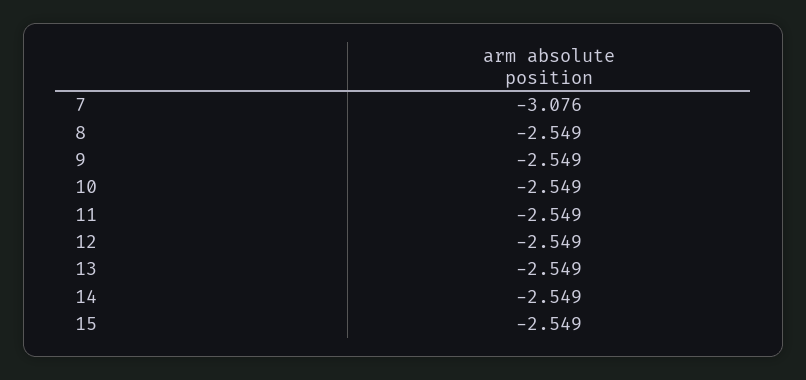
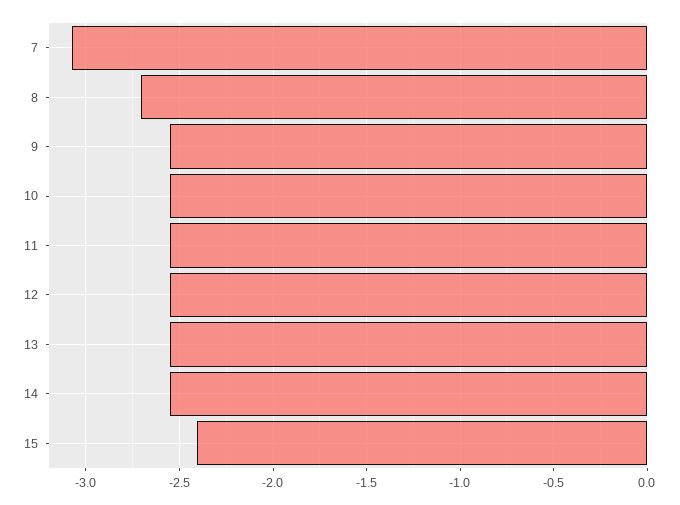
8: -2.549 -> -2.7
15: -2.549 -> -2.4

